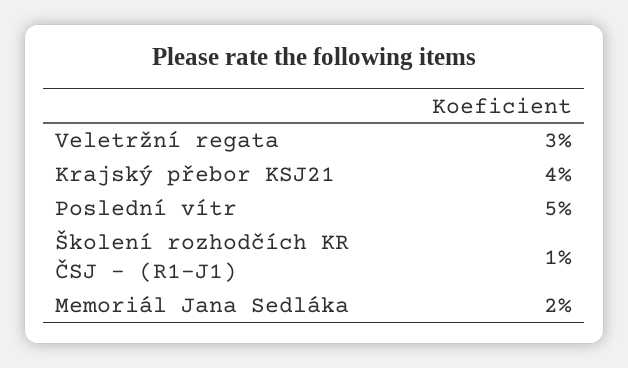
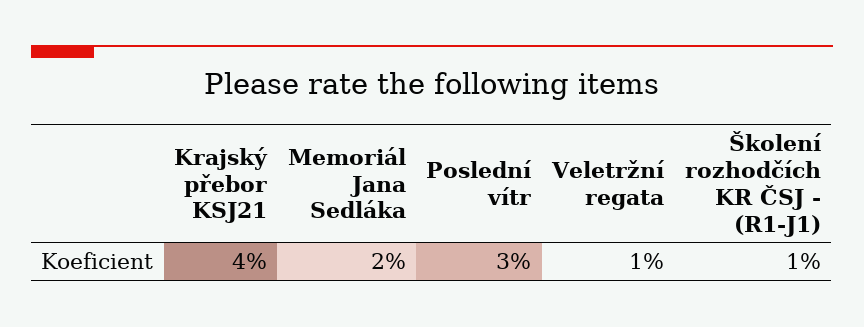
Veletržní regata: 3 -> 1
Poslední vítr: 5 -> 3

